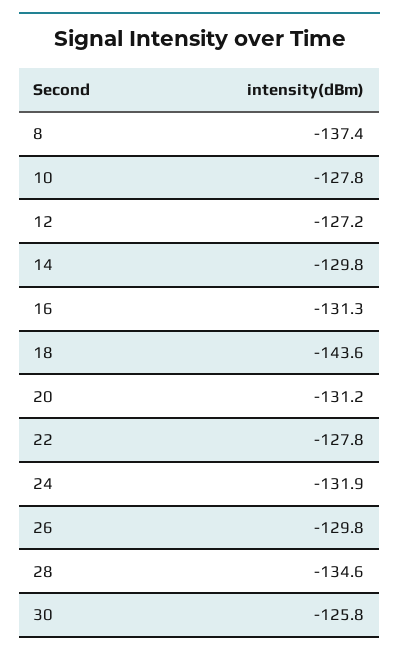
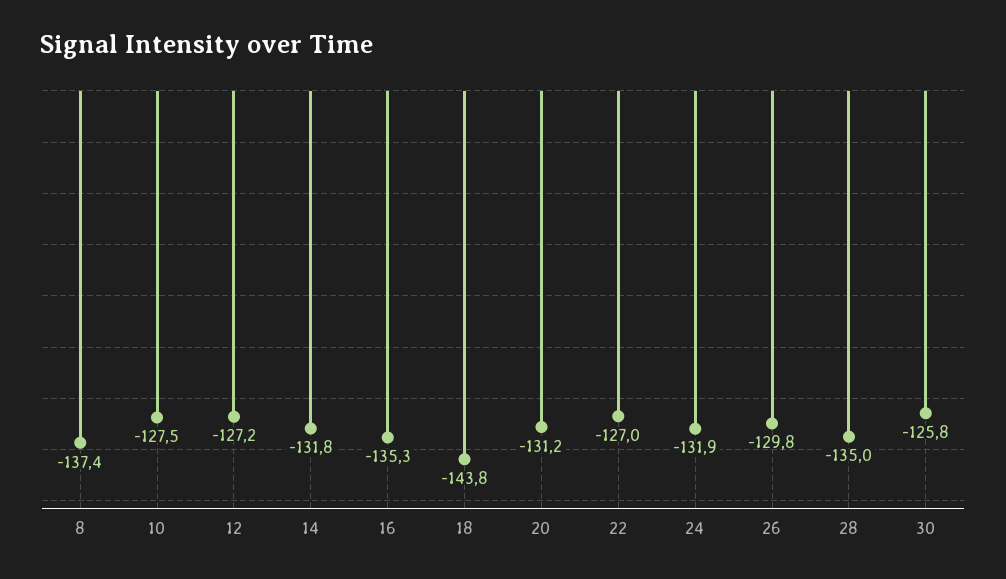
10: -127.8 -> -127.5
14: -129.8 -> -131.8
16: -131.3 -> -135.3
18: -143.6 -> -143.8
22: -127.8 -> -127
28: -134.6 -> -135

